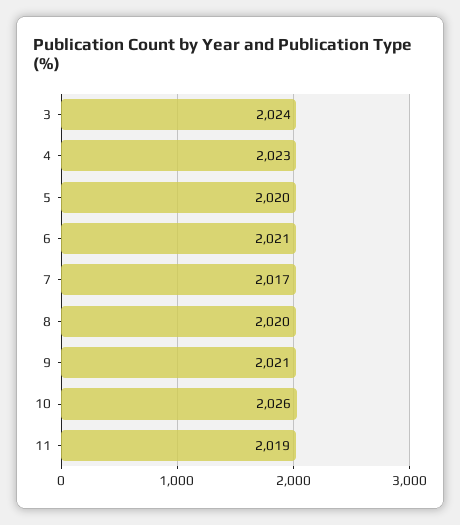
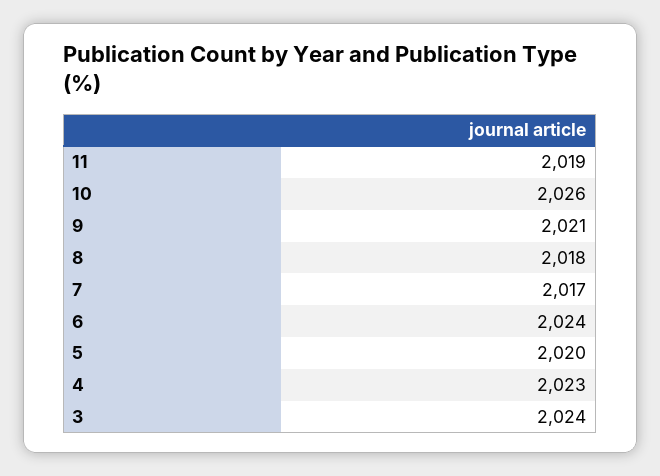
6: 2021 -> 2024
8: 2020 -> 2018

